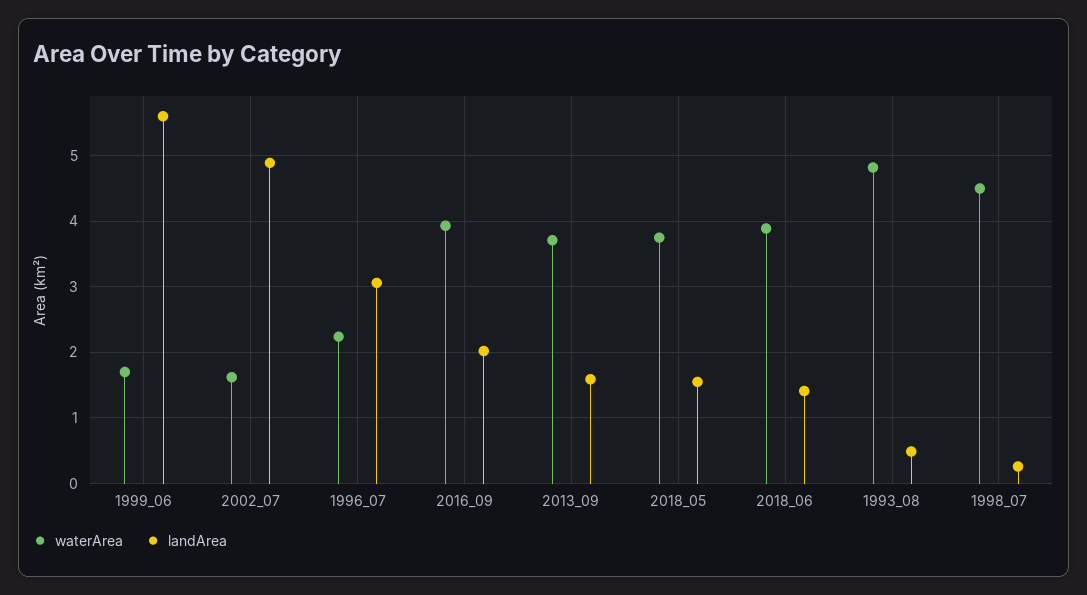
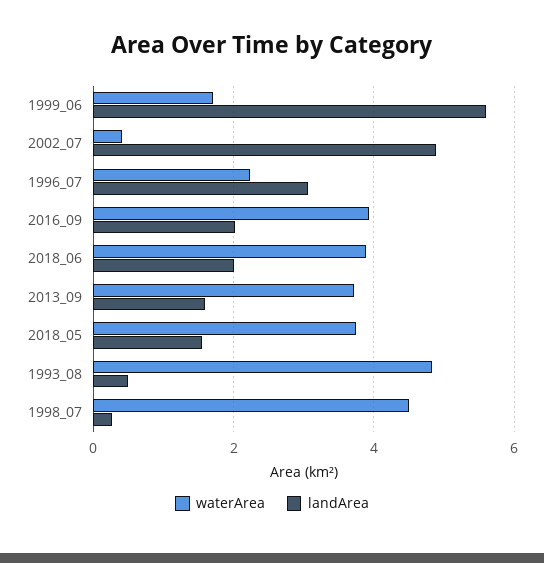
waterArea, 2002_07: 1.6 -> 0.4
landArea, 2018_06: 1.4 -> 2

